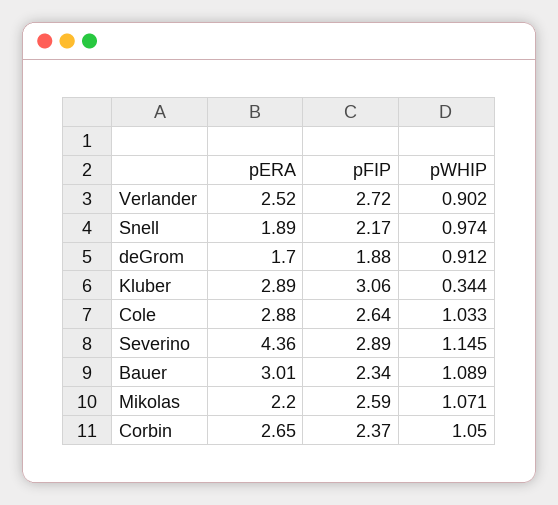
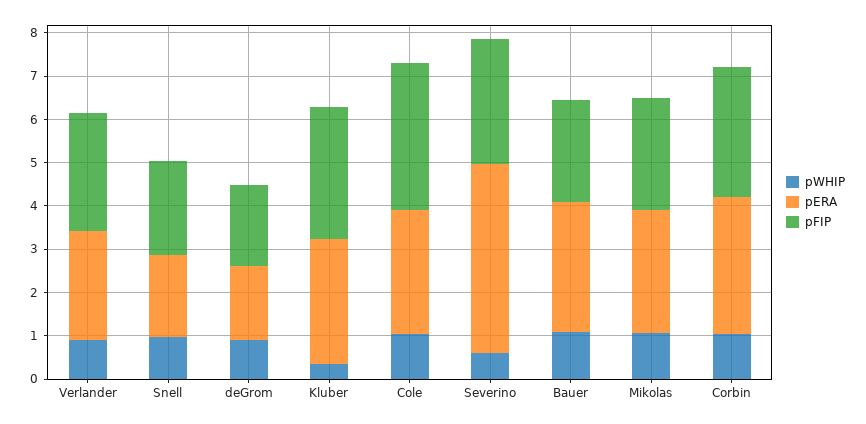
pFIP, Cole: 2.64 -> 3.4
pWHIP, Severino: 1.145 -> 0.6
pERA, Mikolas: 2.2 -> 2.8
pERA, Corbin: 2.65 -> 3.2
pFIP, Corbin: 2.37 -> 3

